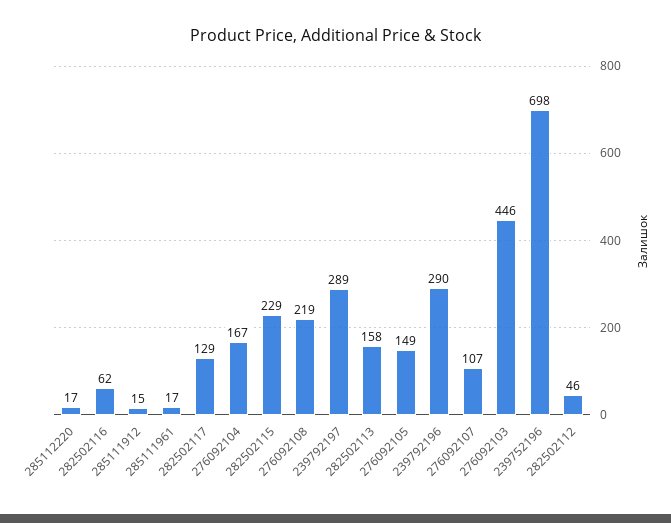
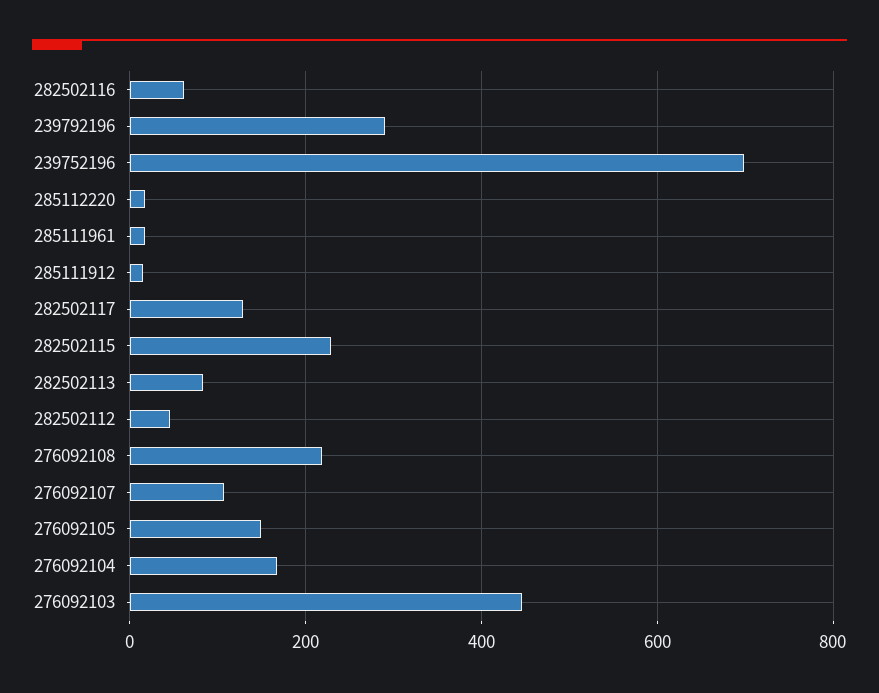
239792197: 289 -> none
282502113: 158 -> 80

